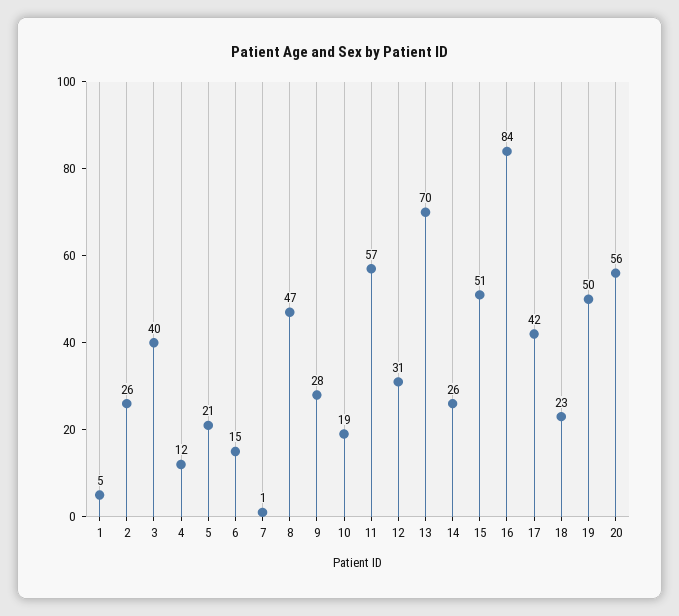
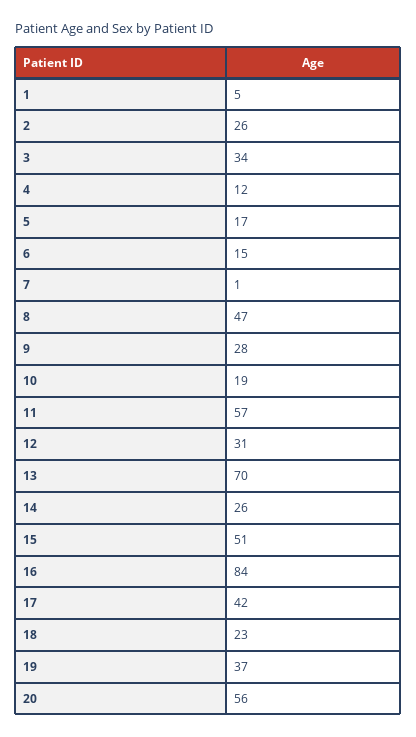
3: 40 -> 34
5: 21 -> 17
19: 50 -> 37

